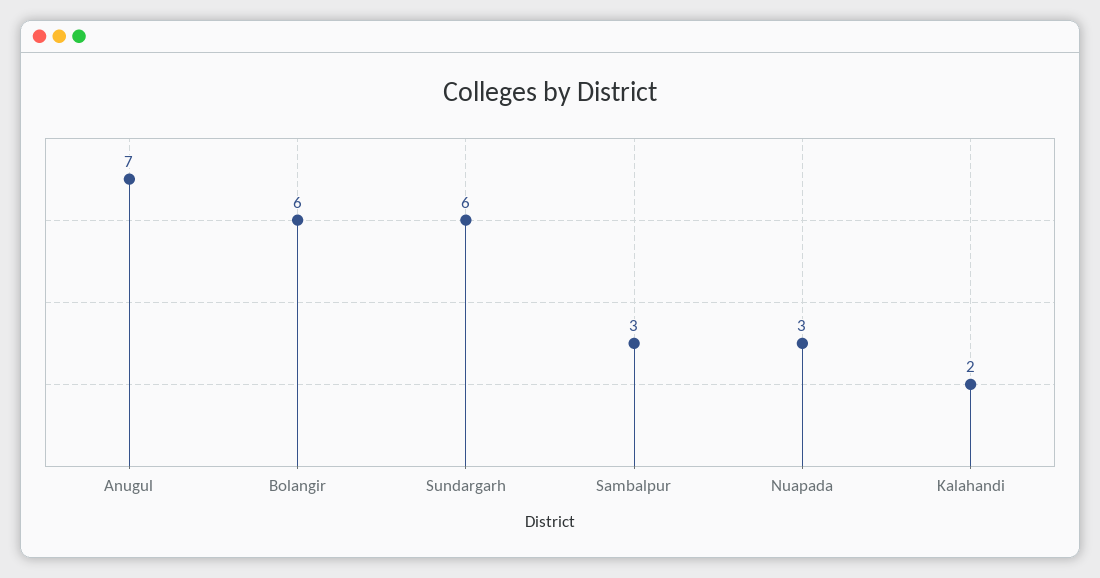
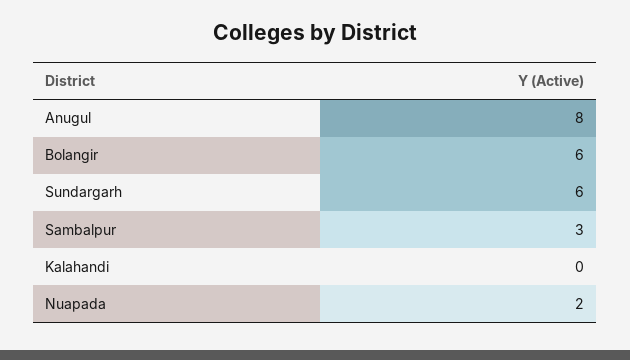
Anugul: 7 -> 8
Nuapada: 3 -> 2
Kalahandi: 2 -> 0

